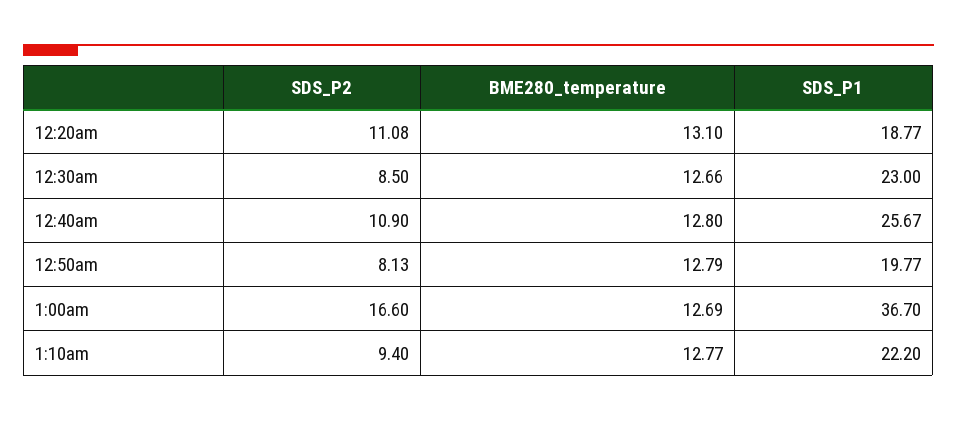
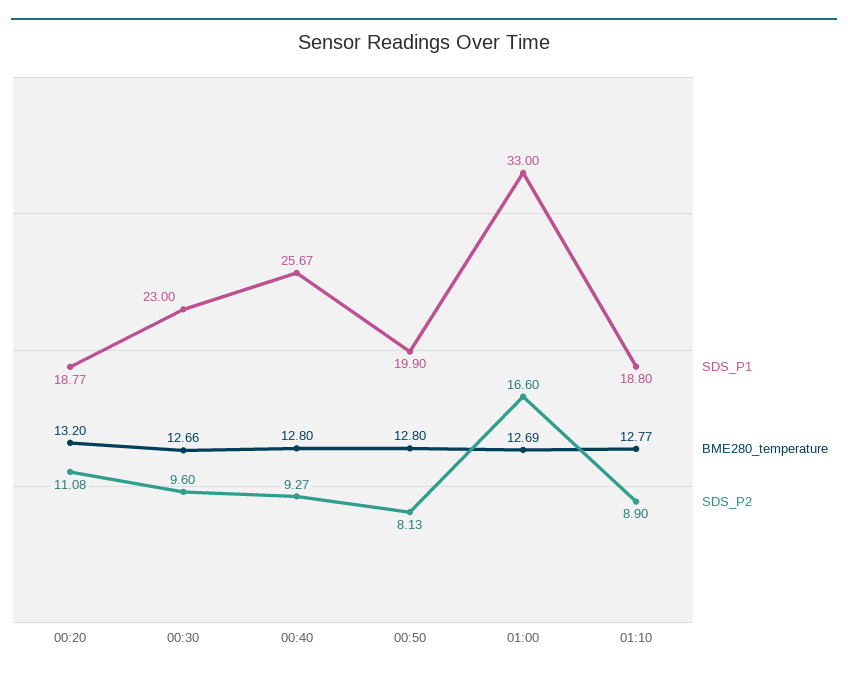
BME280_temperature, 12:20am: 13.1 -> 13.2
SDS_P2, 12:30am: 8.5 -> 9.6
SDS_P2, 12:40am: 10.9 -> 9.27
BME280_temperature, 12:50am: 12.79 -> 12.8
SDS_P1, 12:50am: 19.77 -> 19.9
SDS_P1, 1:00am: 36.7 -> 33
SDS_P2, 1:10am: 9.4 -> 8.9
SDS_P1, 1:10am: 22.2 -> 18.8

